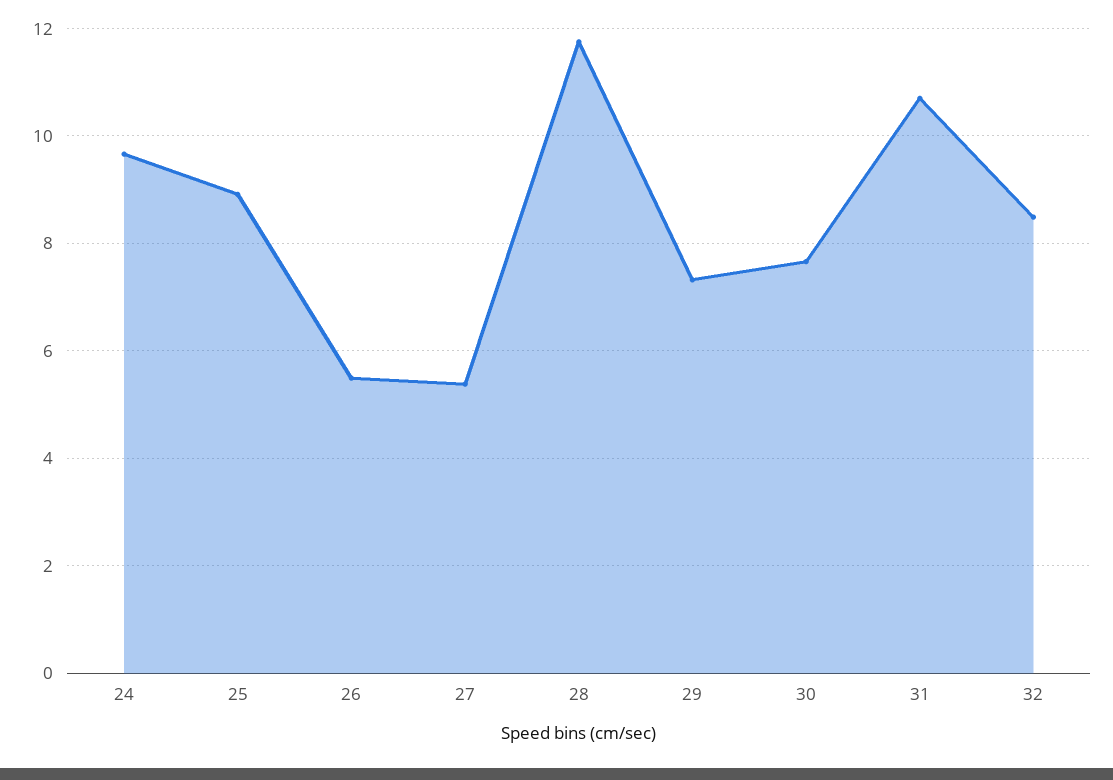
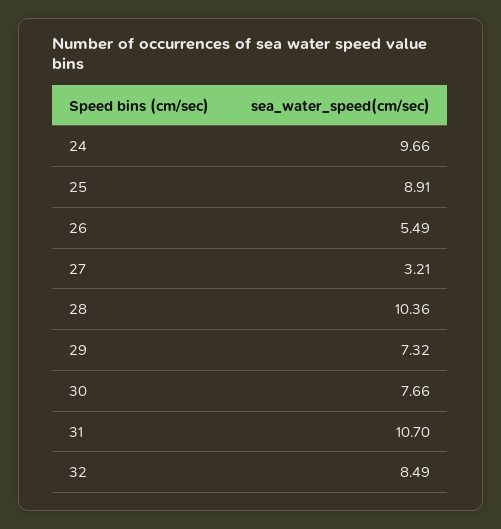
27: 5.4 -> 3.21
28: 11.8 -> 10.36

